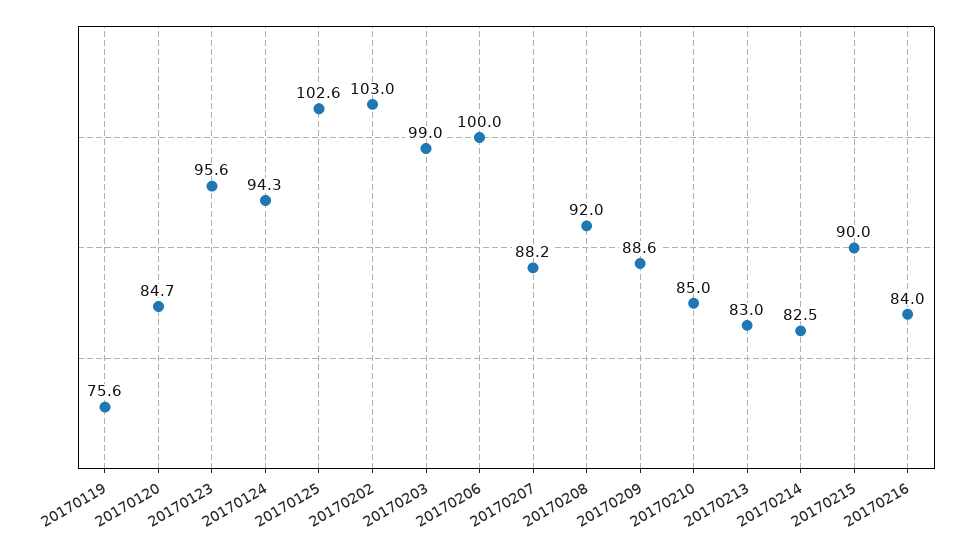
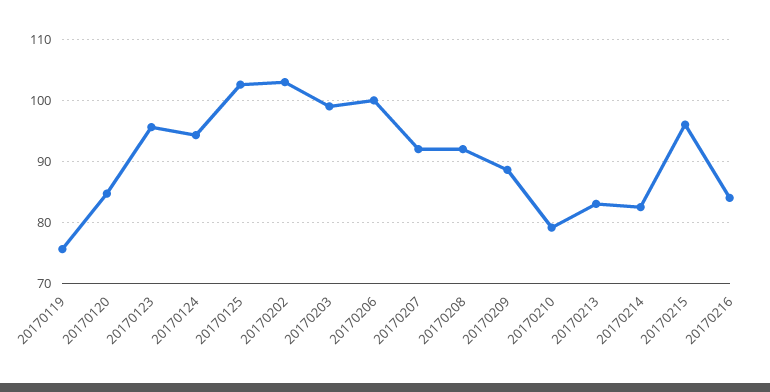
20170207: 88.2 -> 92
20170210: 85 -> 79
20170215: 90 -> 96

